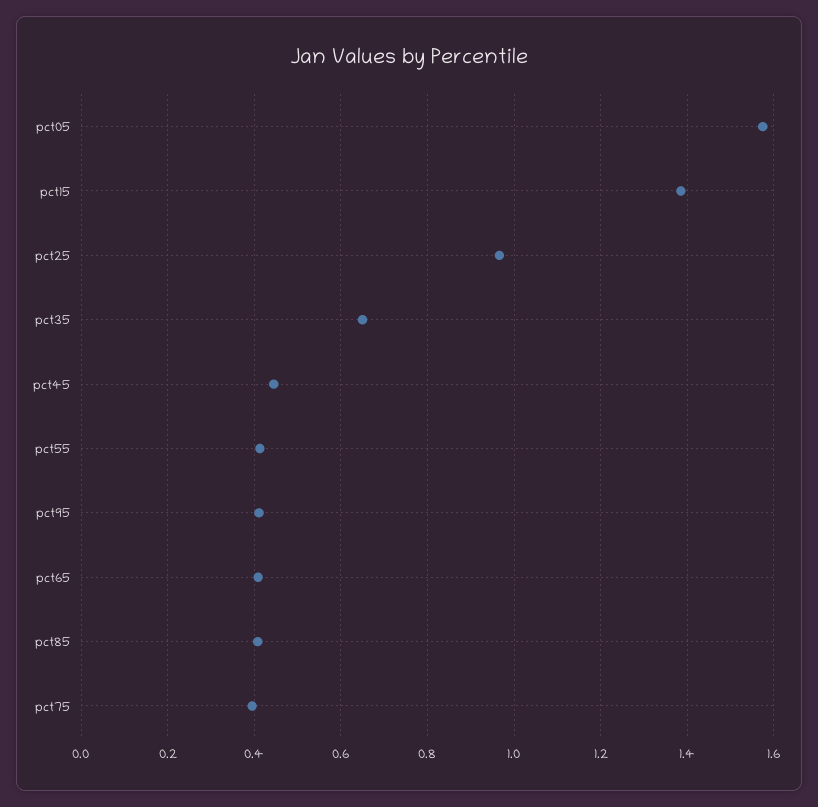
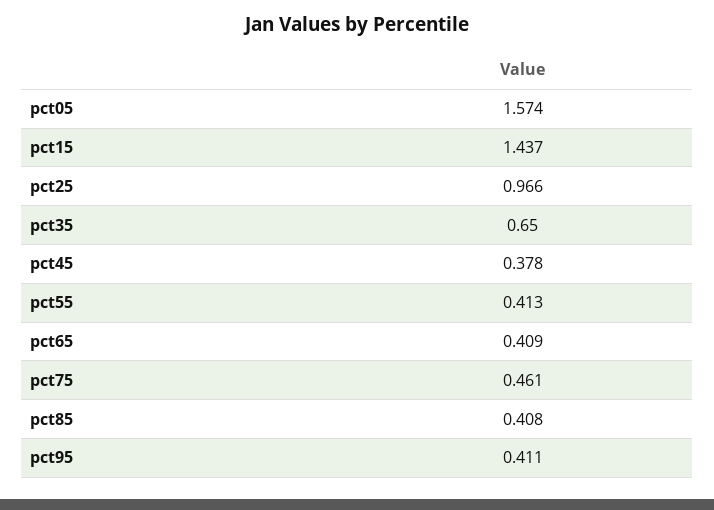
pct15: 1.38 -> 1.437
pct45: 0.44 -> 0.378
pct75: 0.4 -> 0.461

